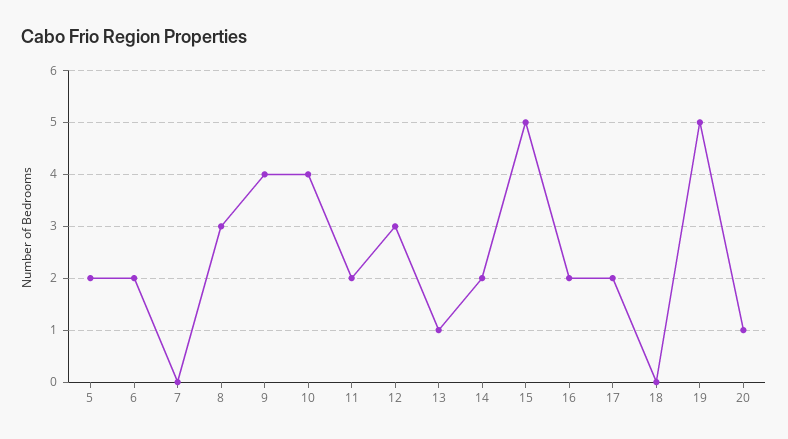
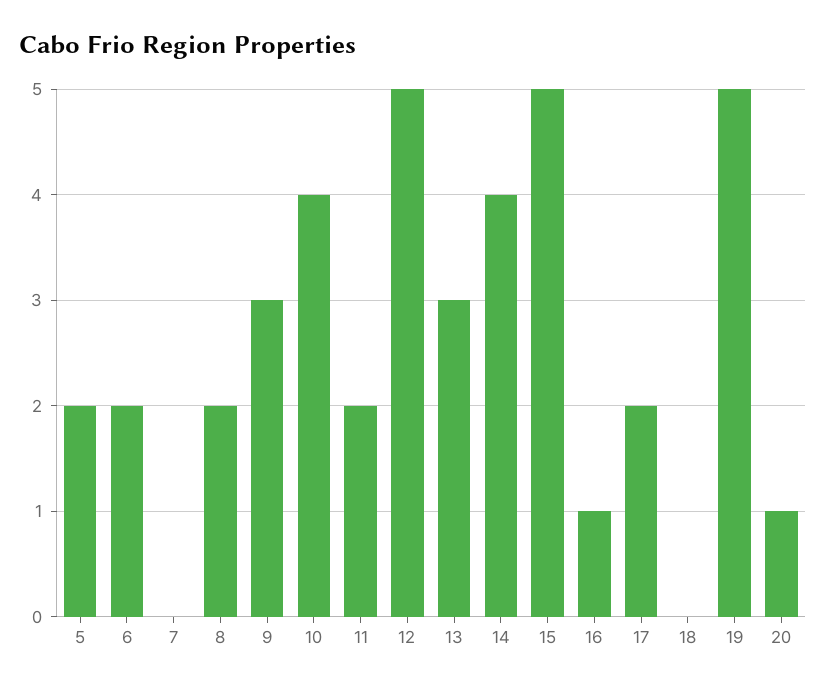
8: 3 -> 2
9: 4 -> 3
12: 3 -> 5
13: 1 -> 3
14: 2 -> 4
16: 2 -> 1

